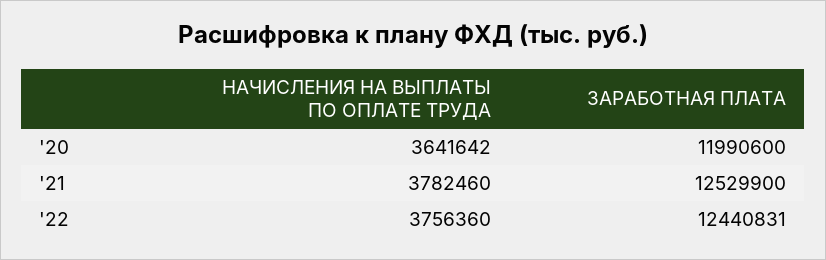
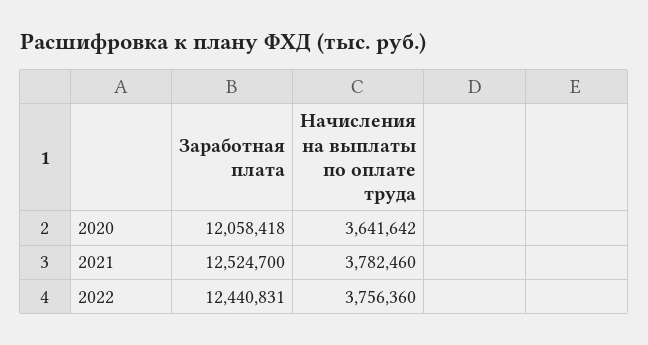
ЗАРАБОТНАЯ ПЛАТА, '20: 11990600 -> 12058418
ЗАРАБОТНАЯ ПЛАТА, '21: 12529900 -> 12524700

